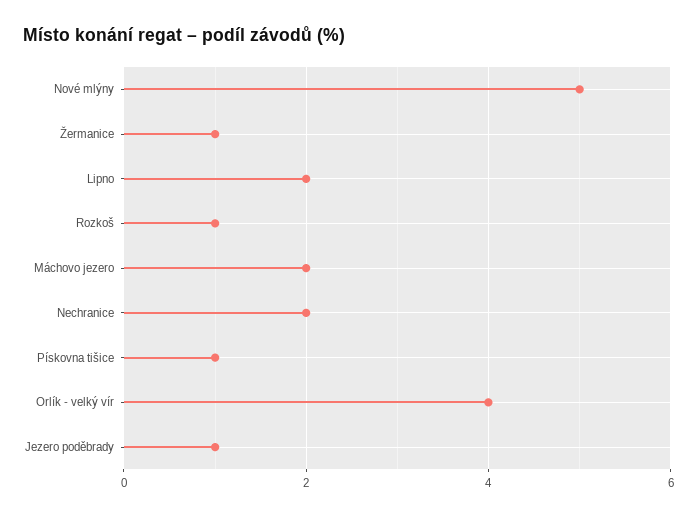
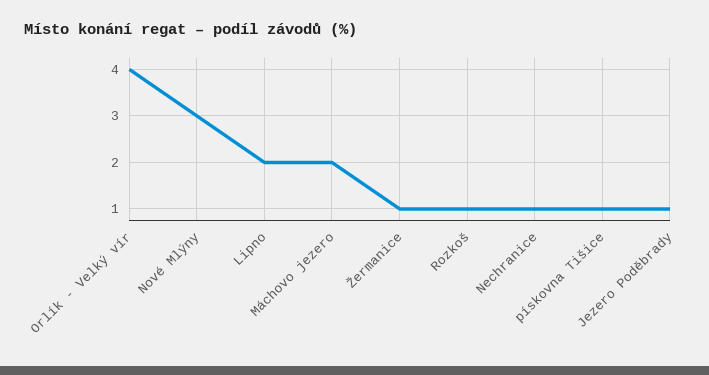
Nové mlýny: 5 -> 3
Nechranice: 2 -> 1

